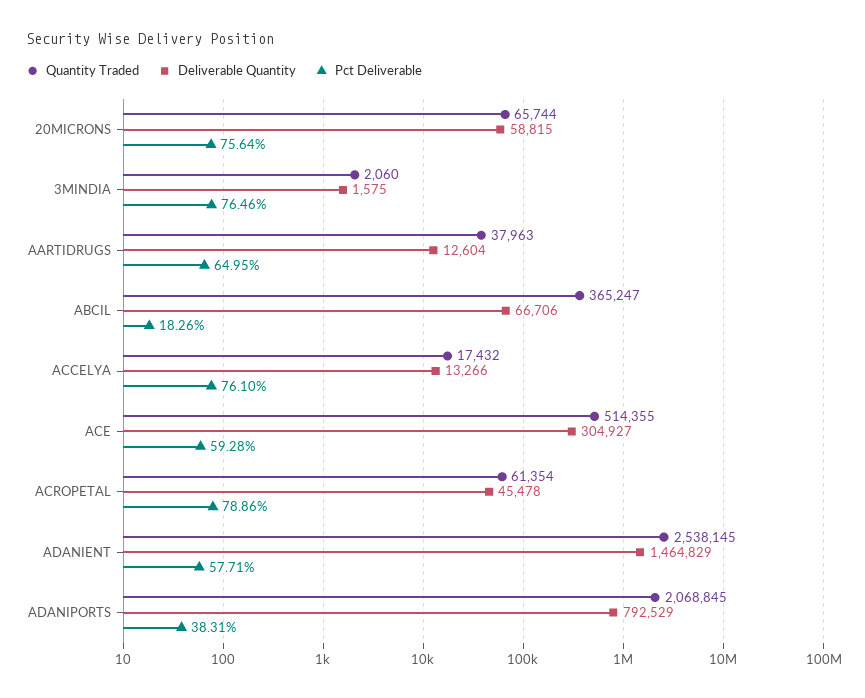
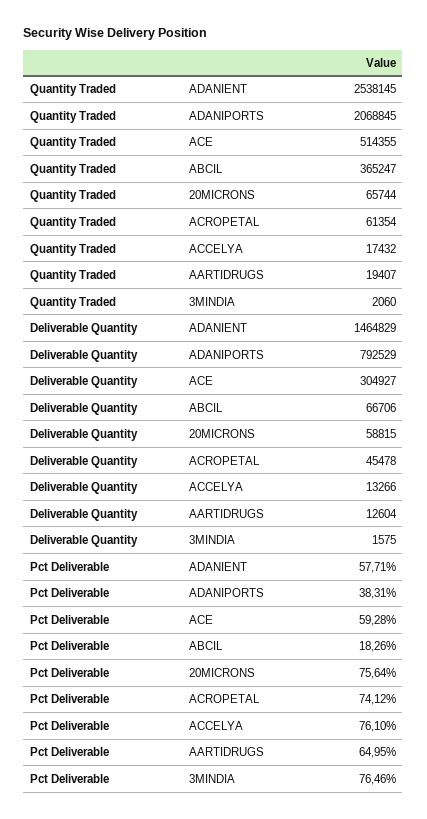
Quantity Traded, AARTIDRUGS: 37963 -> 19407
Pct Deliverable, ACROPETAL: 78.86 -> 74.12

